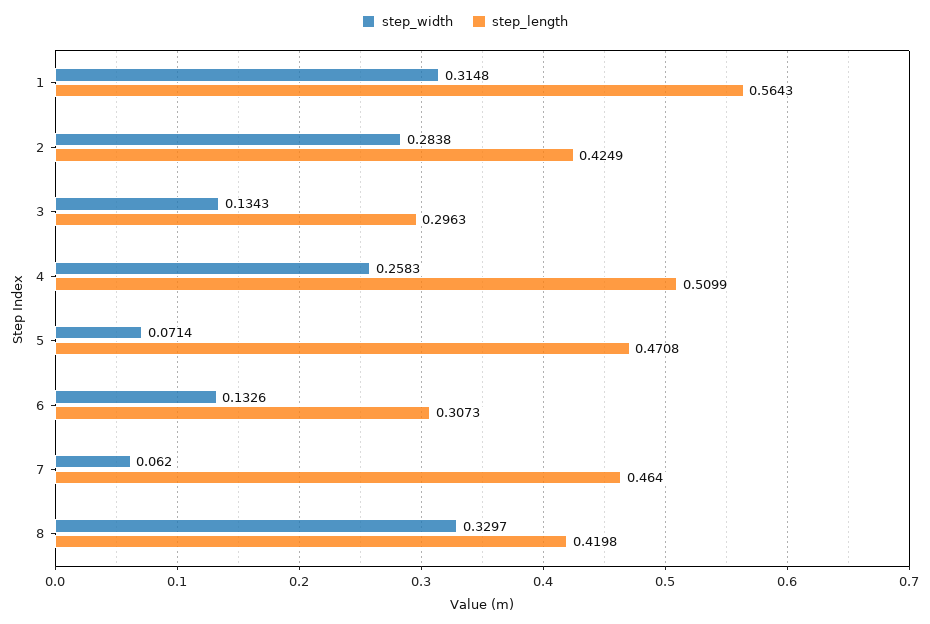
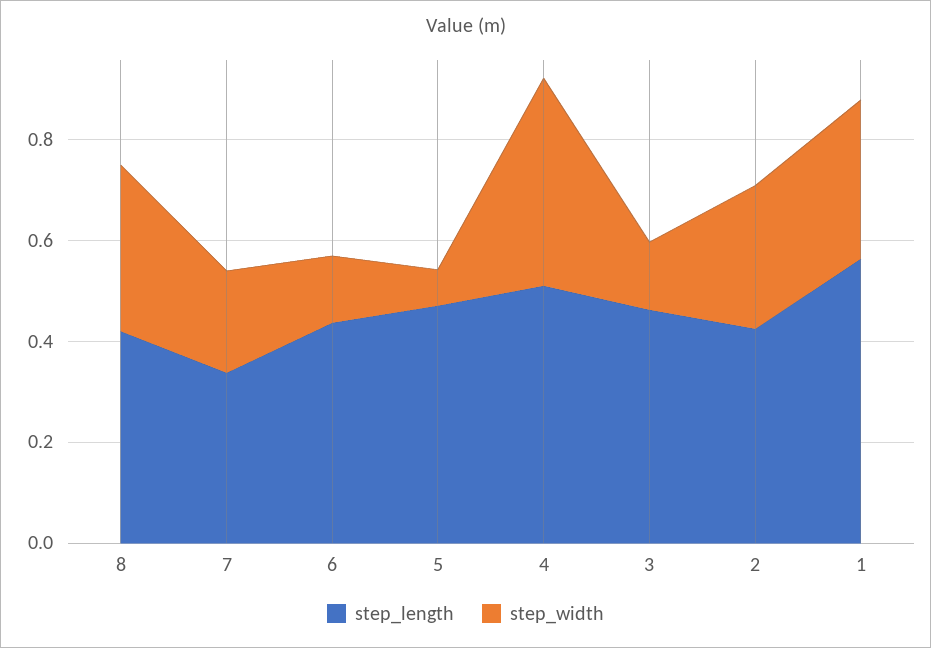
step_length, 3: 0.2963 -> 0.45
step_width, 4: 0.2583 -> 0.4
step_length, 6: 0.3073 -> 0.45
step_width, 7: 0.062 -> 0.2
step_length, 7: 0.464 -> 0.35

